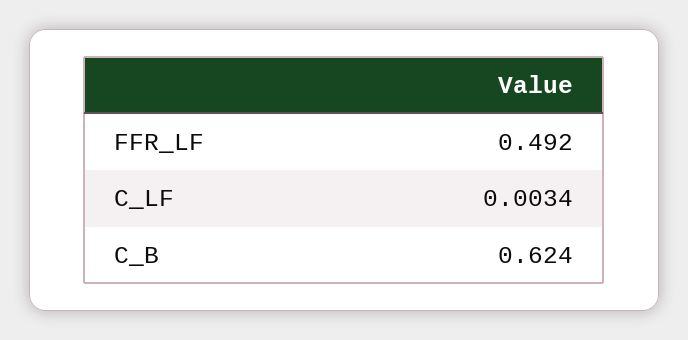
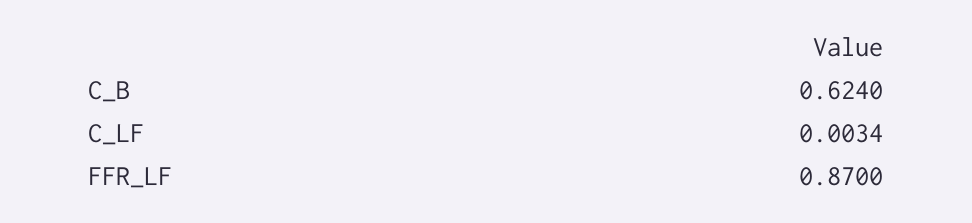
FFR_LF: 0.492 -> 0.87

